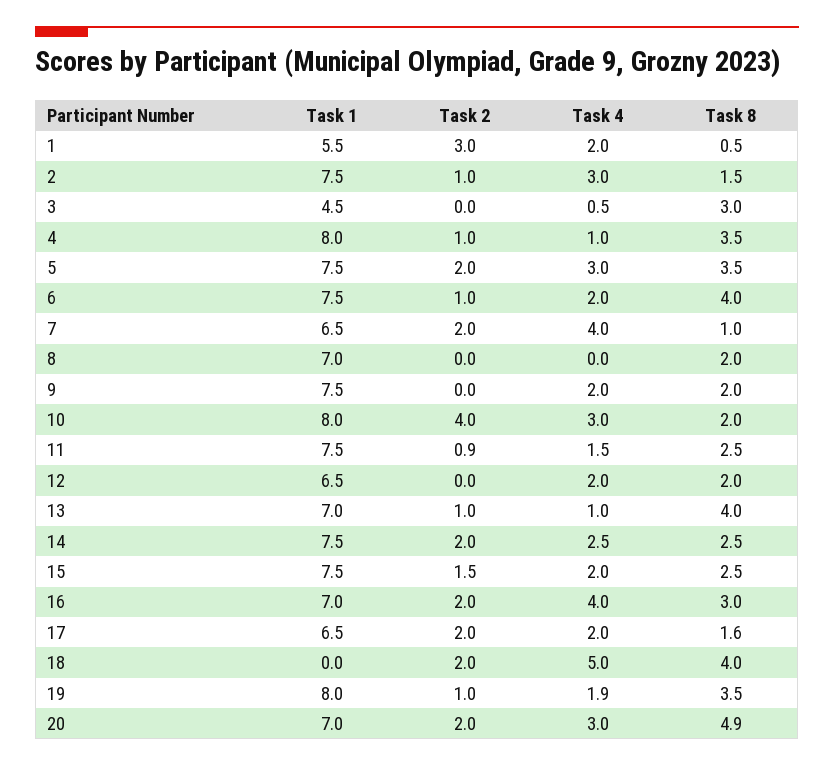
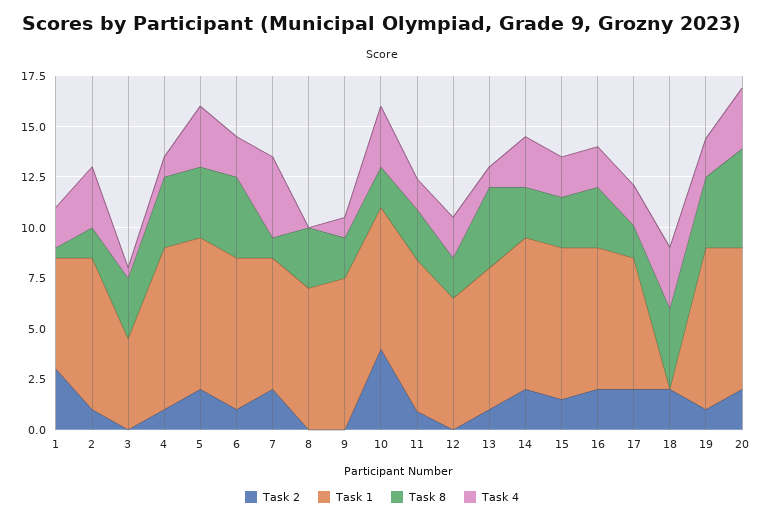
Task 8, 8: 2 -> 3
Task 4, 9: 2 -> 1
Task 1, 10: 8 -> 7
Task 4, 16: 4 -> 2
Task 4, 18: 5 -> 3

